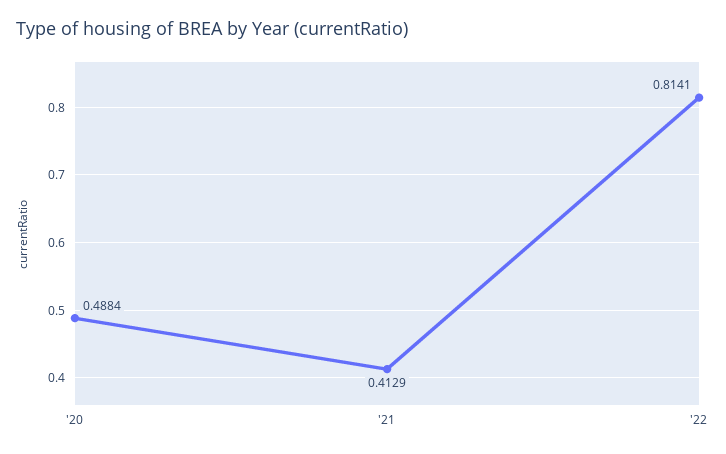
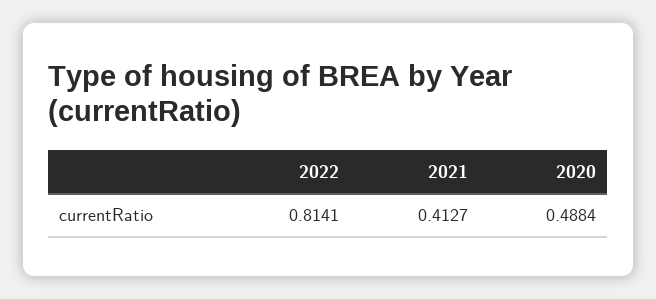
'21: 0.4129 -> 0.4127

